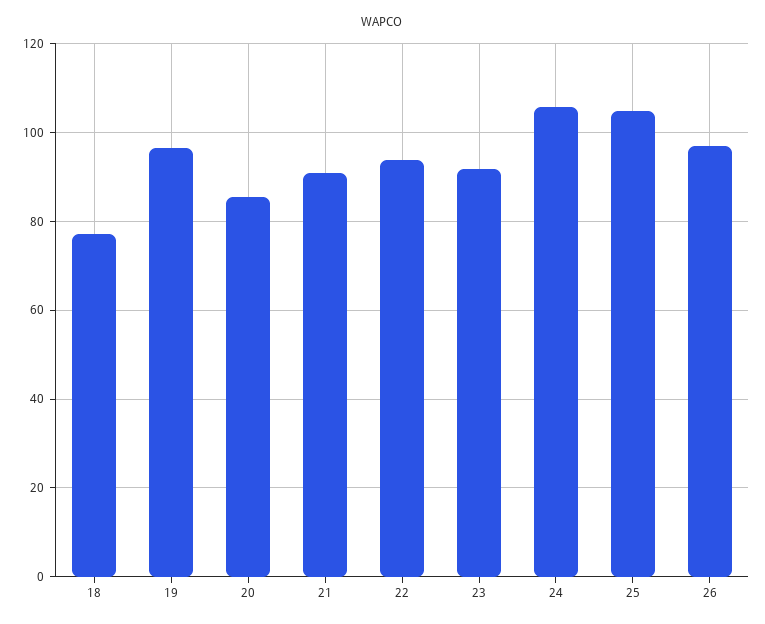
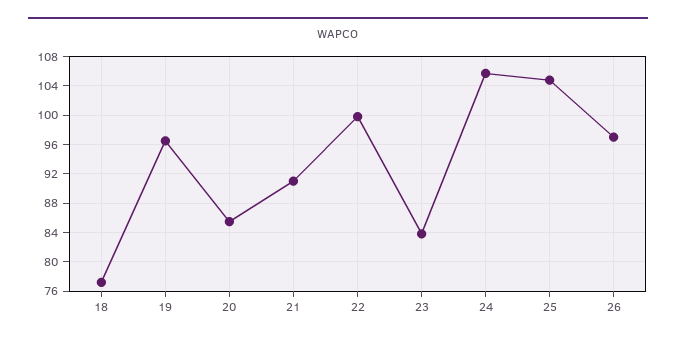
22: 94 -> 100
23: 92 -> 84

